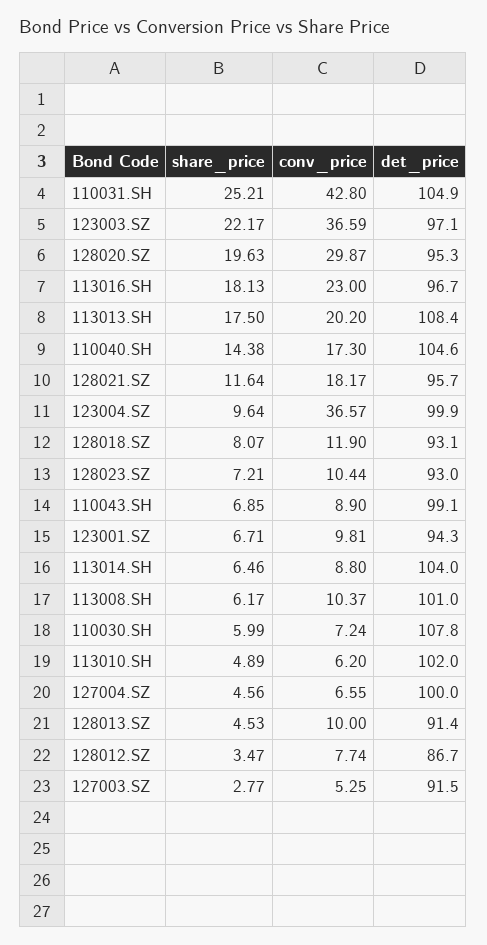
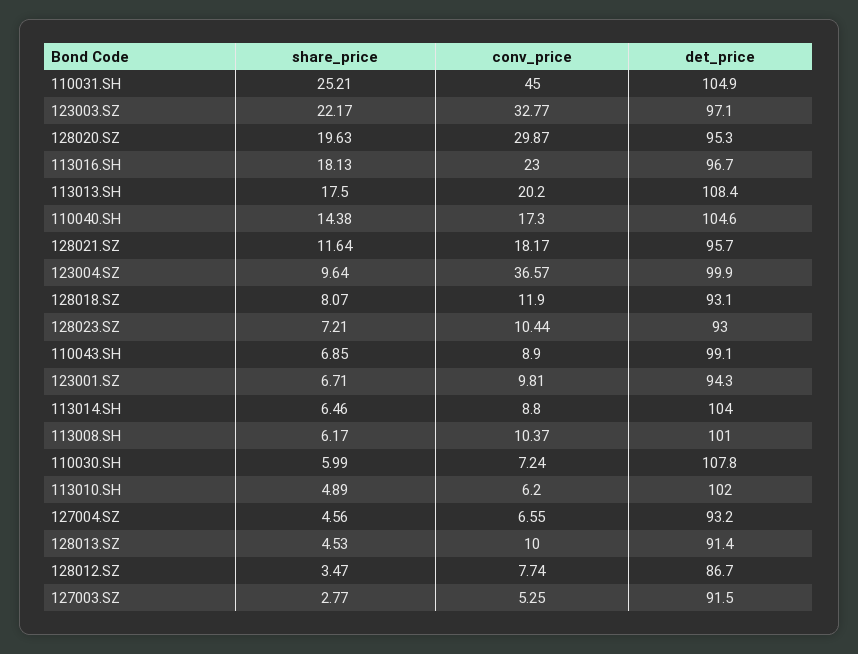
conv_price, 110031.SH: 42.8 -> 45
conv_price, 123003.SZ: 36.59 -> 32.77
det_price, 127004.SZ: 100 -> 93.2

